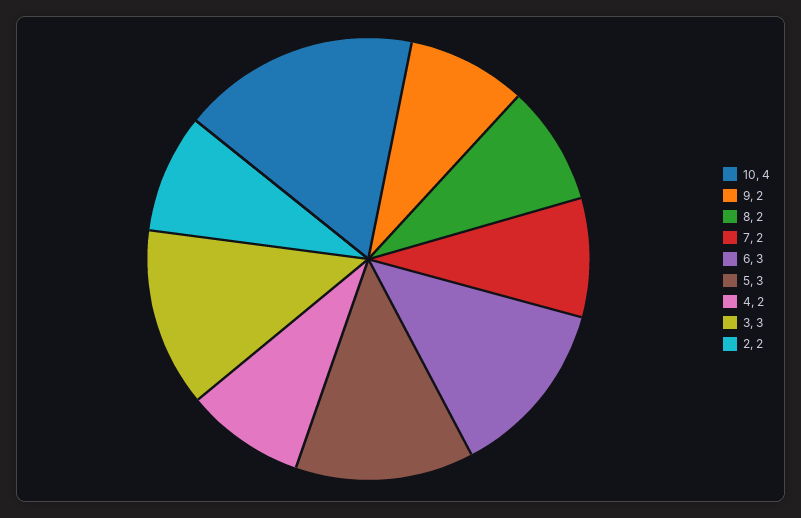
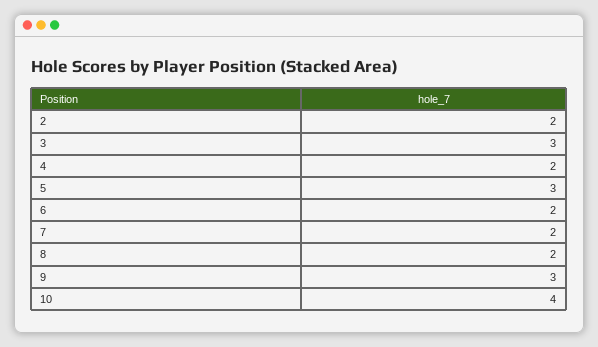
9: 2 -> 3
6: 3 -> 2

